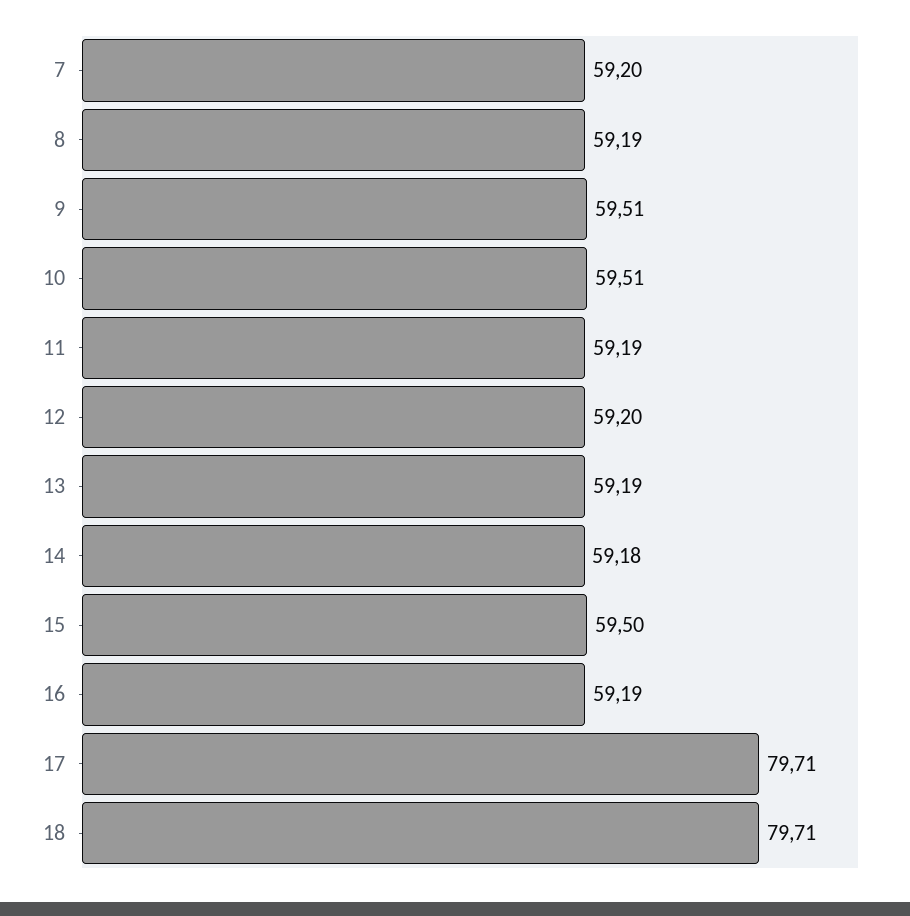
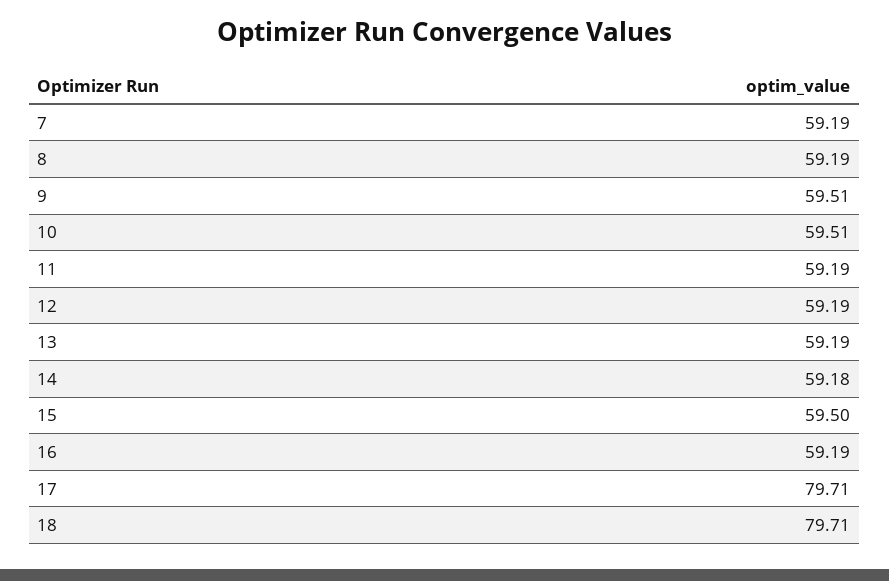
7: 59.2 -> 59.19
12: 59.2 -> 59.19

